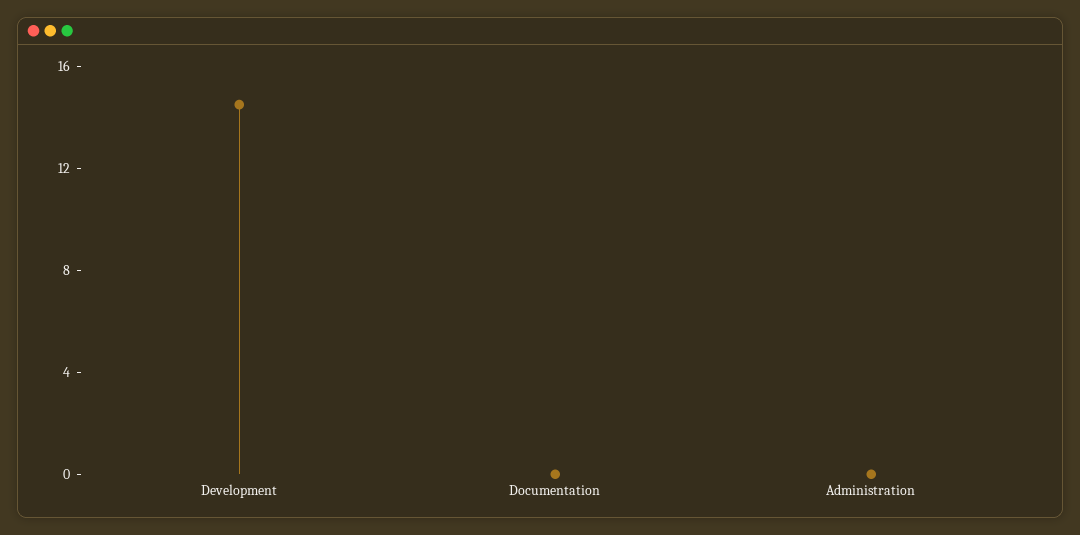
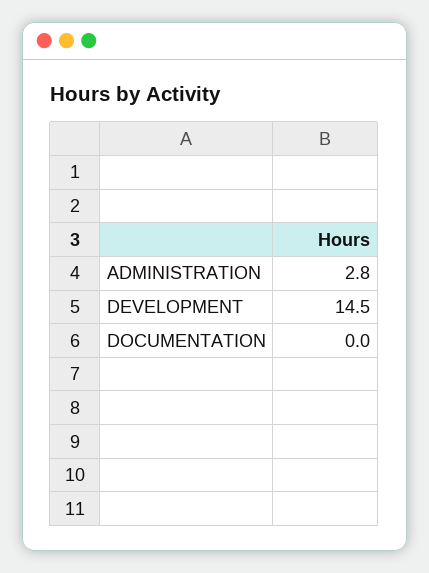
Administration: 0 -> 2.8

